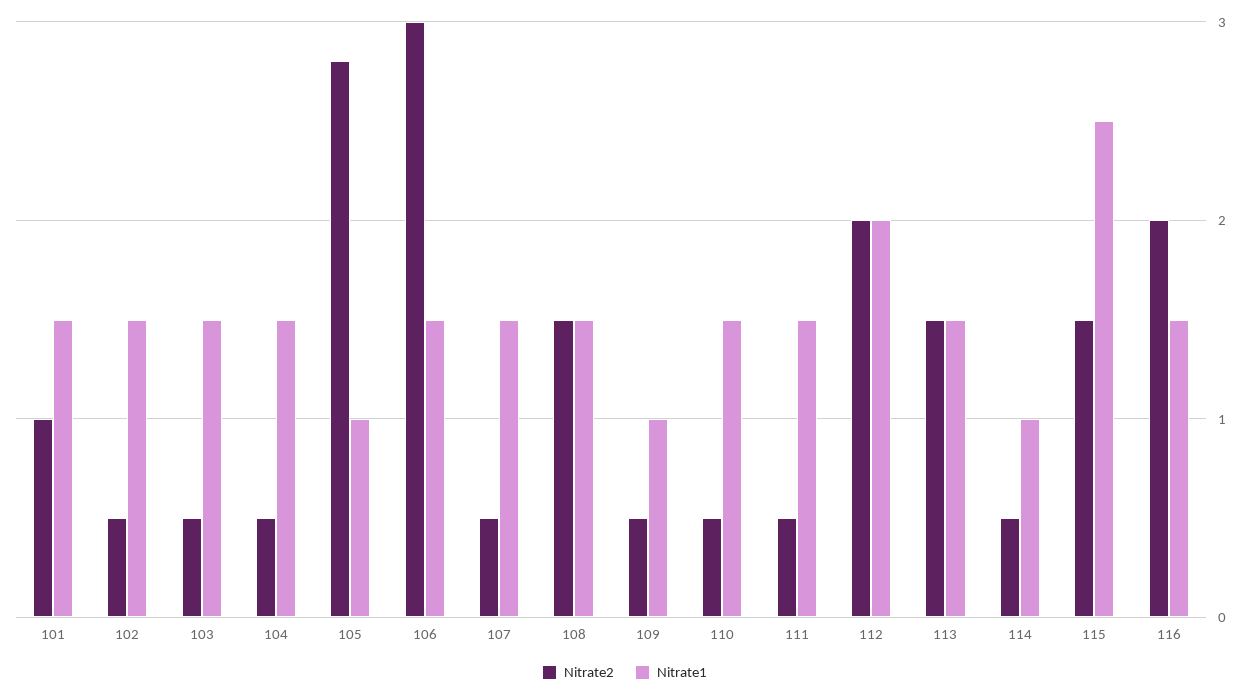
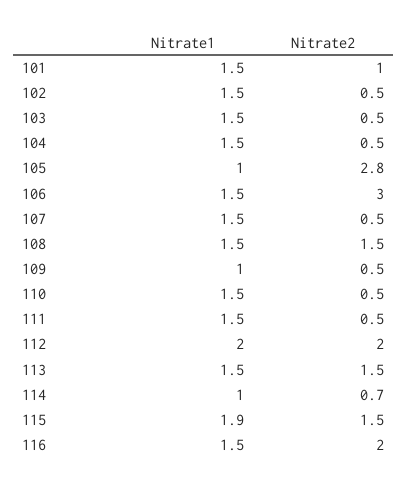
Nitrate2, 114: 0.5 -> 0.7
Nitrate1, 115: 2.5 -> 1.9

